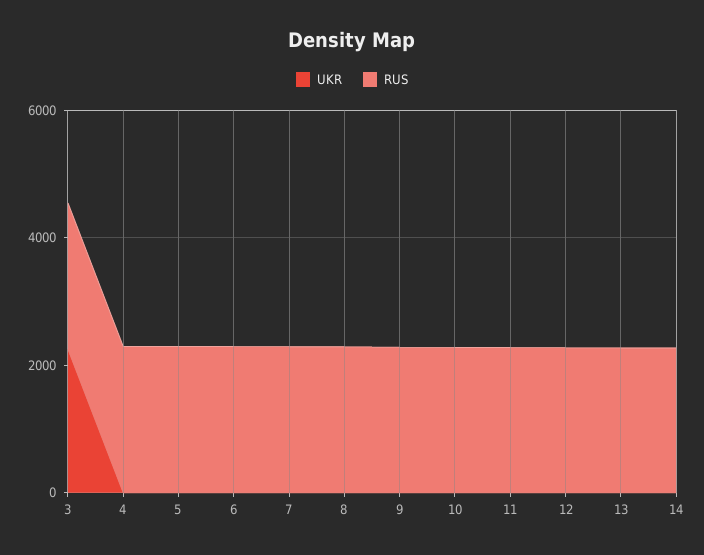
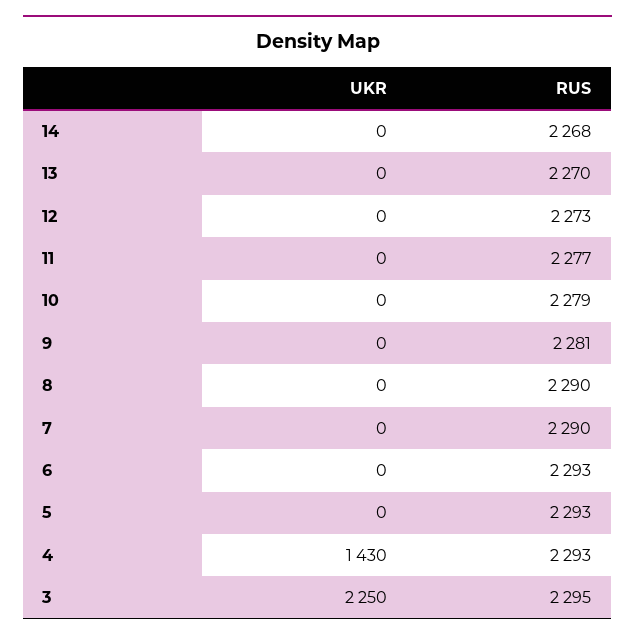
UKR, 4: 0 -> 1430

